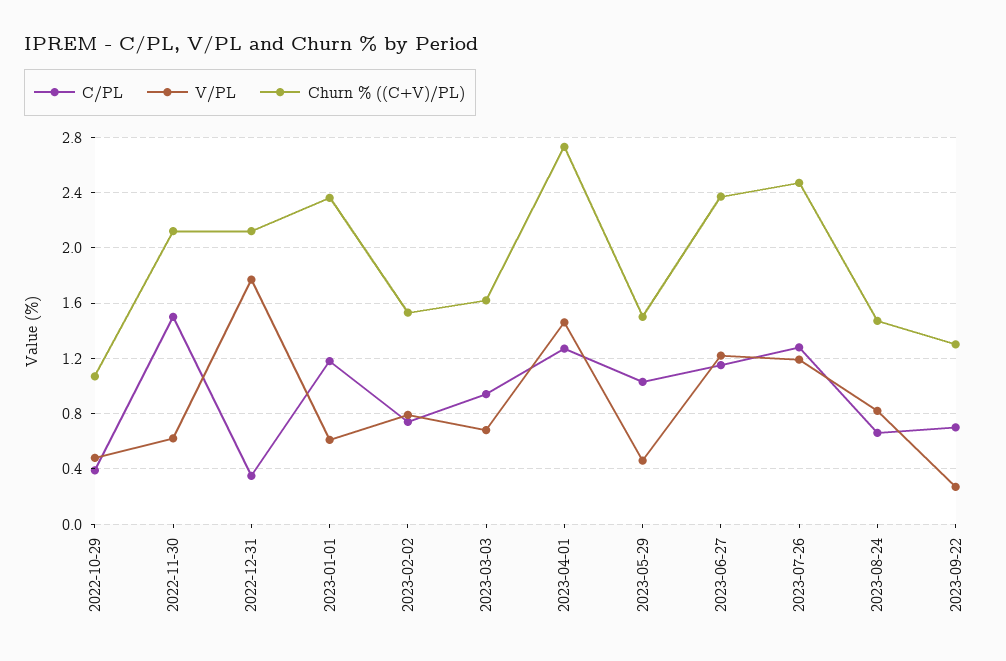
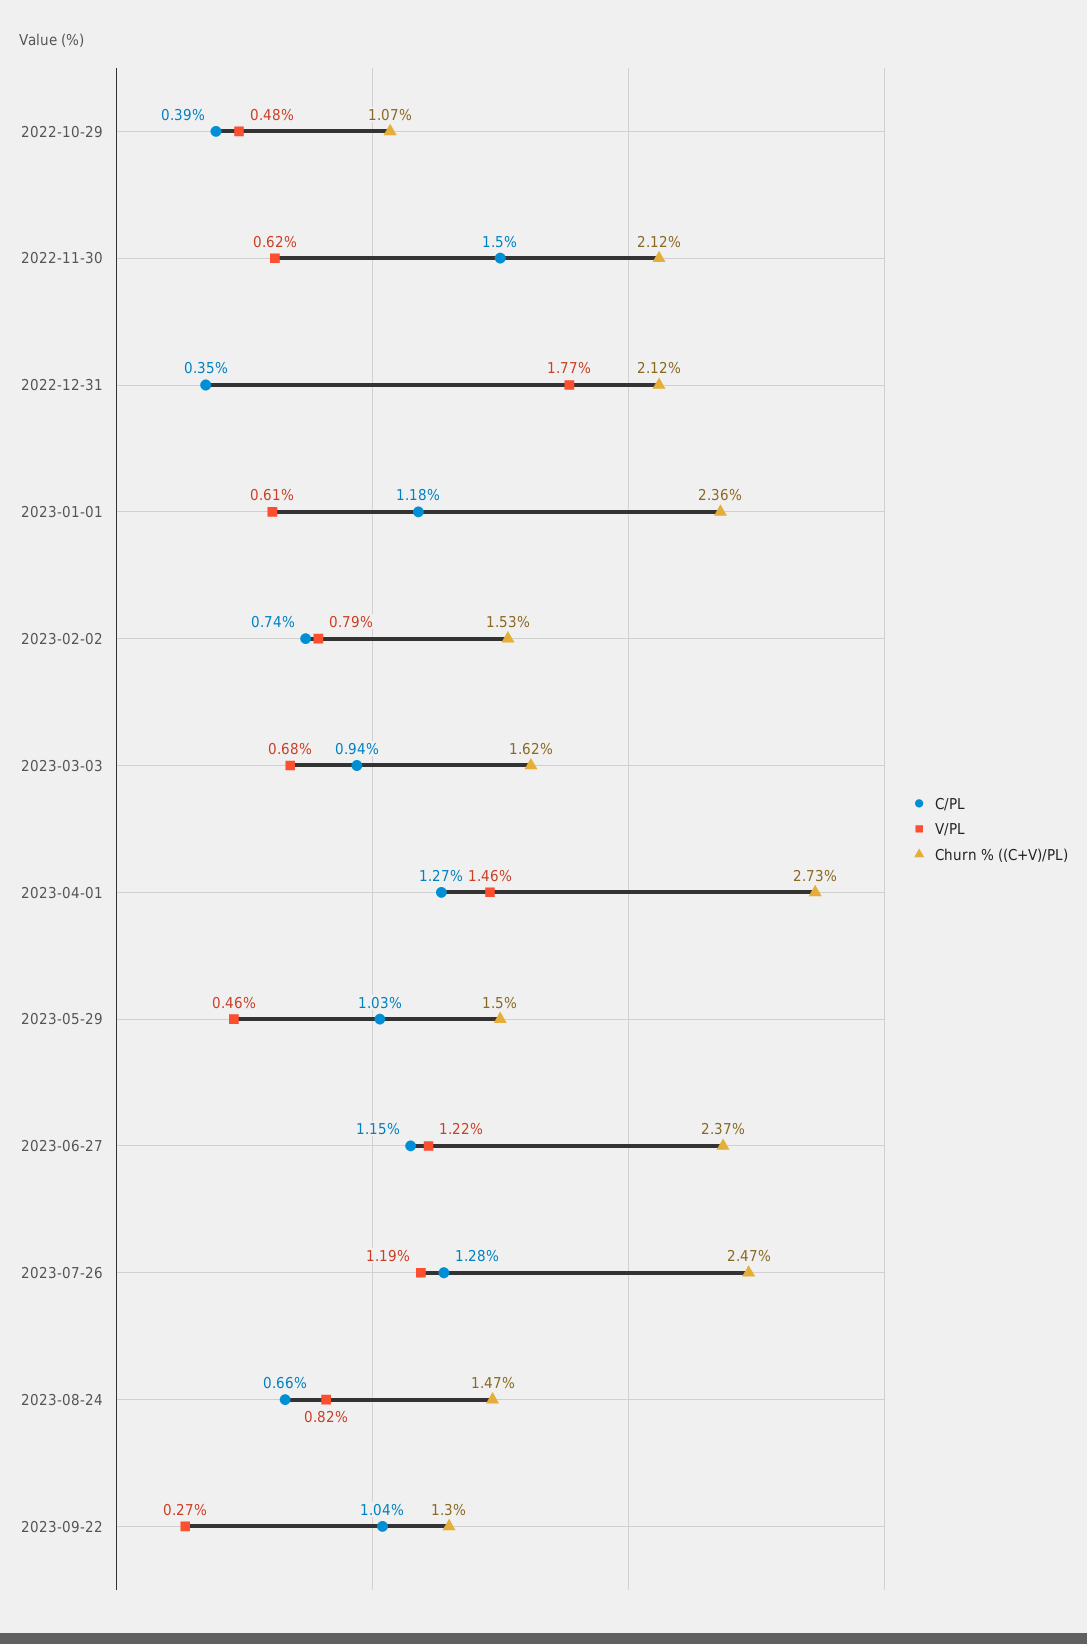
C/PL, 2023-09-22: 0.7 -> 1.04

